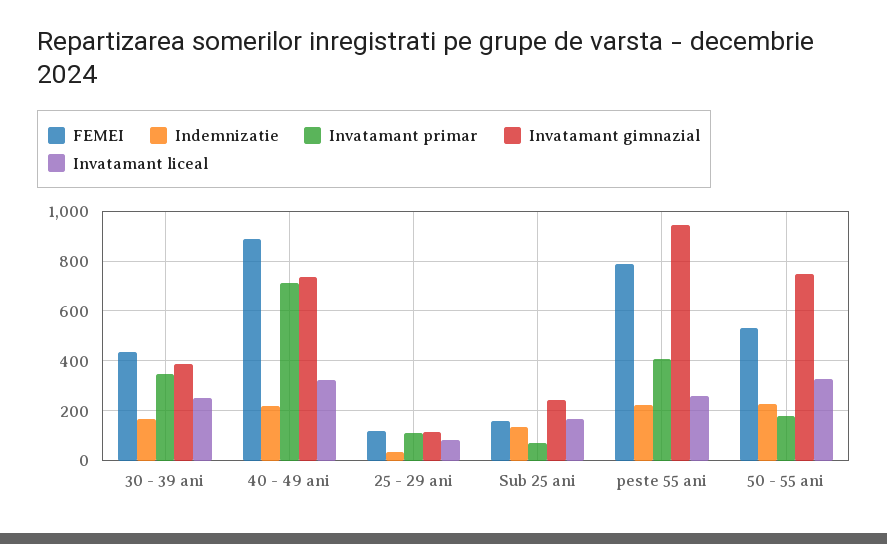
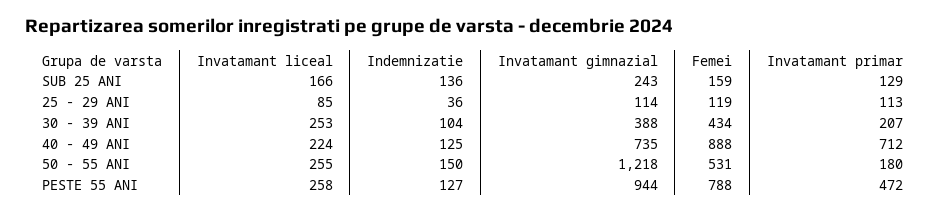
Indemnizatie, 30 - 39 ani: 175 -> 104
Invatamant primar, 30 - 39 ani: 350 -> 207
Indemnizatie, 40 - 49 ani: 225 -> 125
Invatamant liceal, 40 - 49 ani: 325 -> 224
Invatamant primar, Sub 25 ani: 75 -> 129
Indemnizatie, peste 55 ani: 225 -> 127
Invatamant primar, peste 55 ani: 400 -> 472
Indemnizatie, 50 - 55 ani: 225 -> 150
Invatamant gimnazial, 50 - 55 ani: 750 -> 1218
Invatamant liceal, 50 - 55 ani: 325 -> 255

